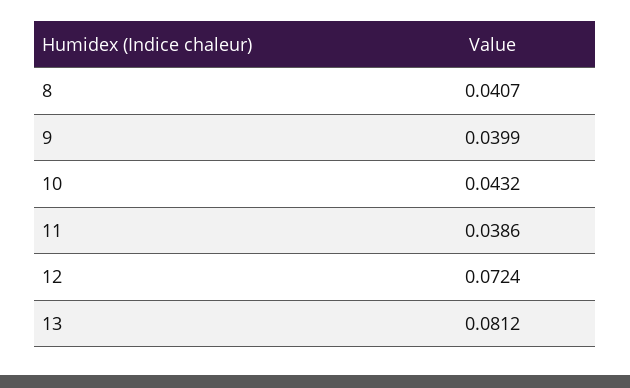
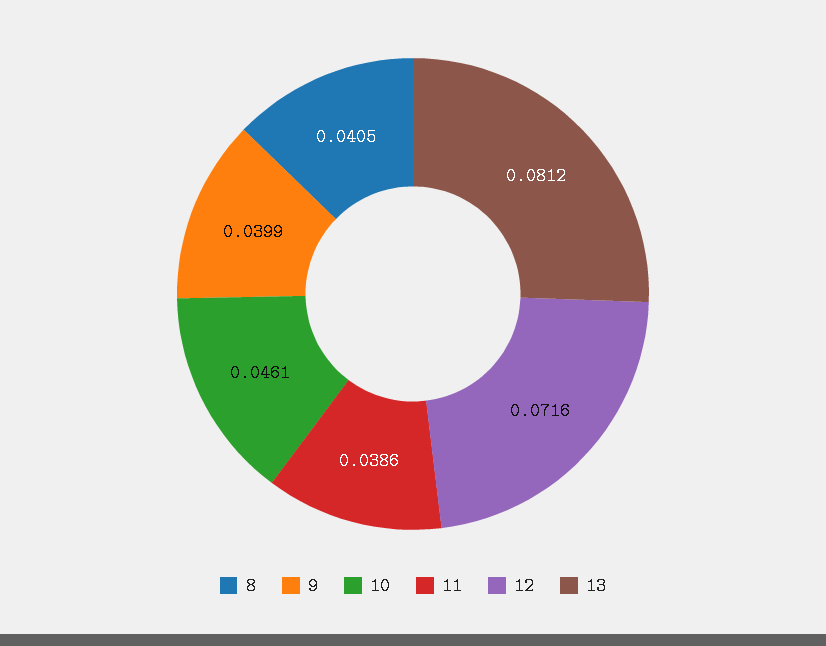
8: 0.0407 -> 0.0405
10: 0.0432 -> 0.0461
12: 0.0724 -> 0.0716

